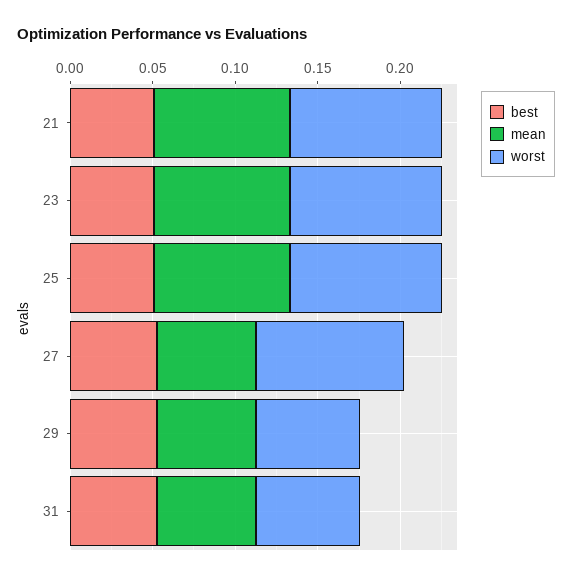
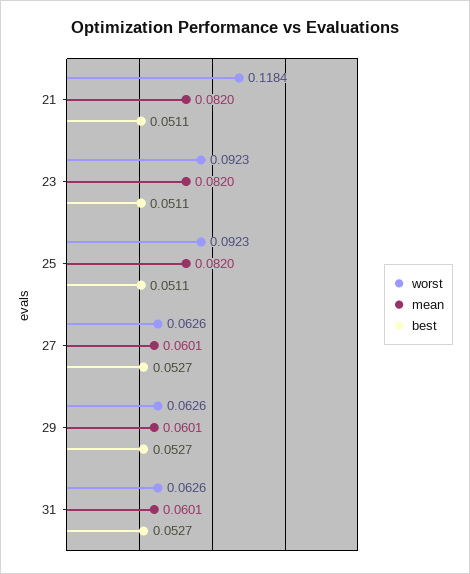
worst, 21: 0.09 -> 0.1184
worst, 27: 0.09 -> 0.0626

